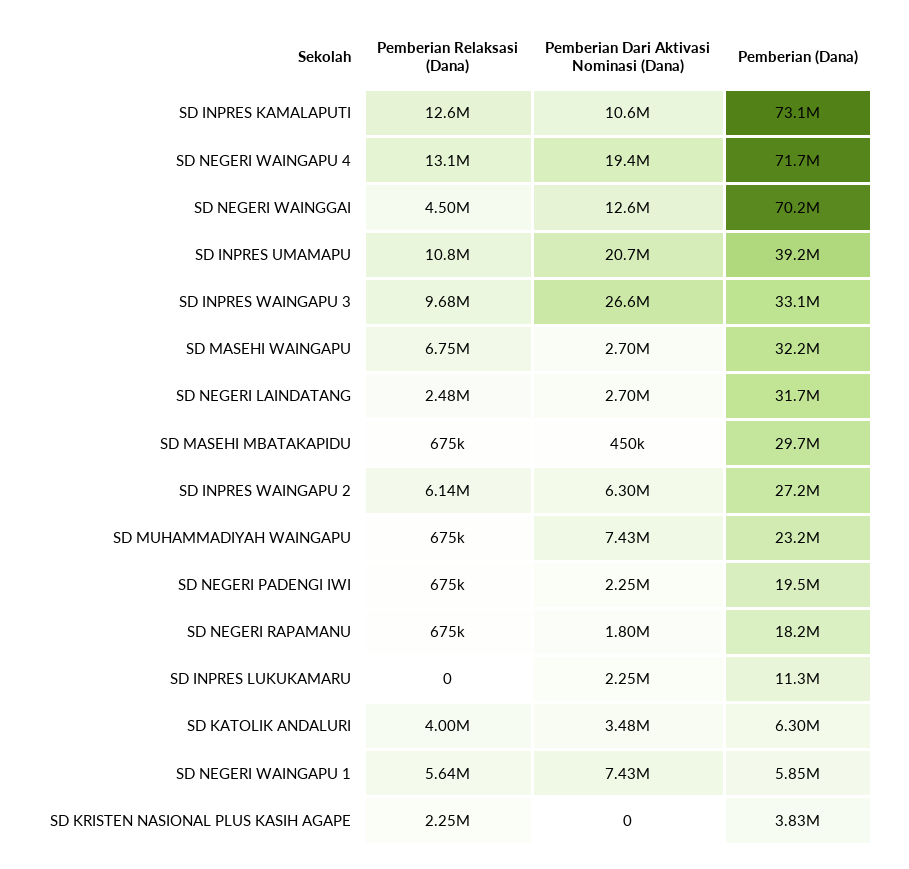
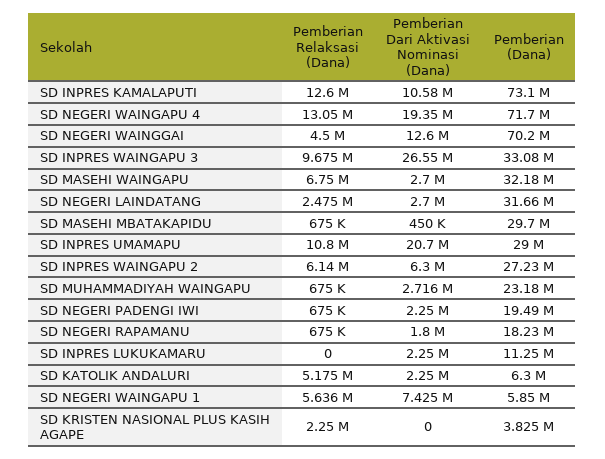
Pemberian (Dana), SD INPRES UMAMAPU: 39200000 -> 29000000
Pemberian Dari Aktivasi Nominasi (Dana), SD MUHAMMADIYAH WAINGAPU: 7430000 -> 2716000
Pemberian Relaksasi (Dana), SD KATOLIK ANDALURI: 4000000 -> 5175000
Pemberian Dari Aktivasi Nominasi (Dana), SD KATOLIK ANDALURI: 3480000 -> 2250000

